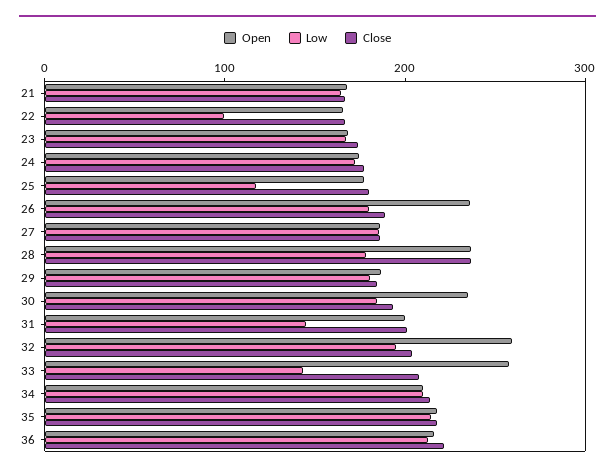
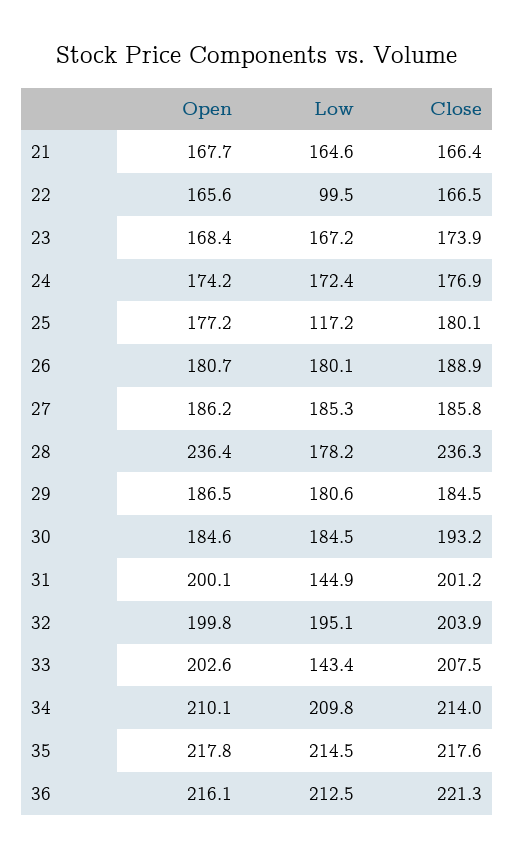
Open, 26: 240 -> 180.7
Open, 30: 240 -> 184.6
Open, 32: 260 -> 199.8
Open, 33: 260 -> 202.6

